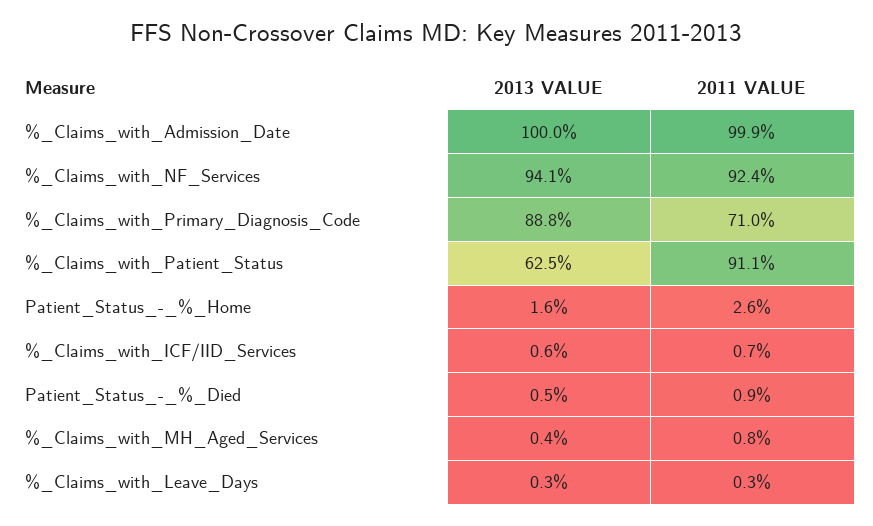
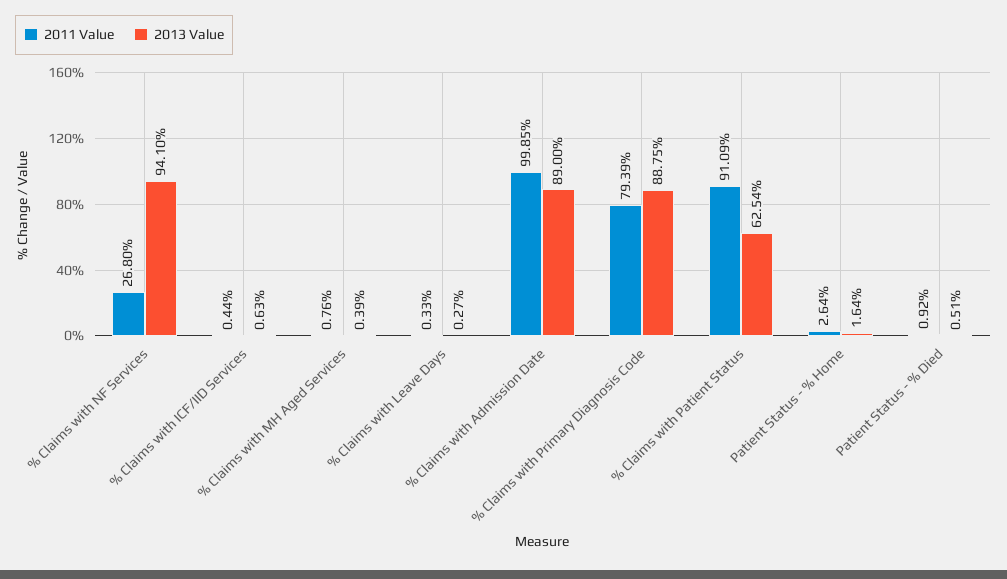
2013 VALUE, %_Claims_with_Admission_Date: 100 -> 89
2011 VALUE, %_Claims_with_NF_Services: 92.4 -> 26.8
2011 VALUE, %_Claims_with_Primary_Diagnosis_Code: 71 -> 79.39
2011 VALUE, %_Claims_with_ICF/IID_Services: 0.7 -> 0.44

